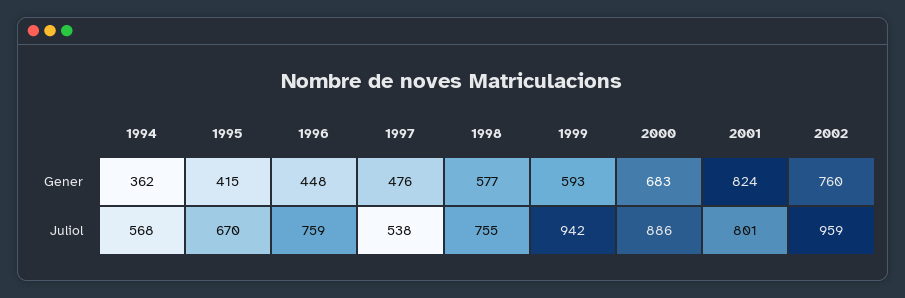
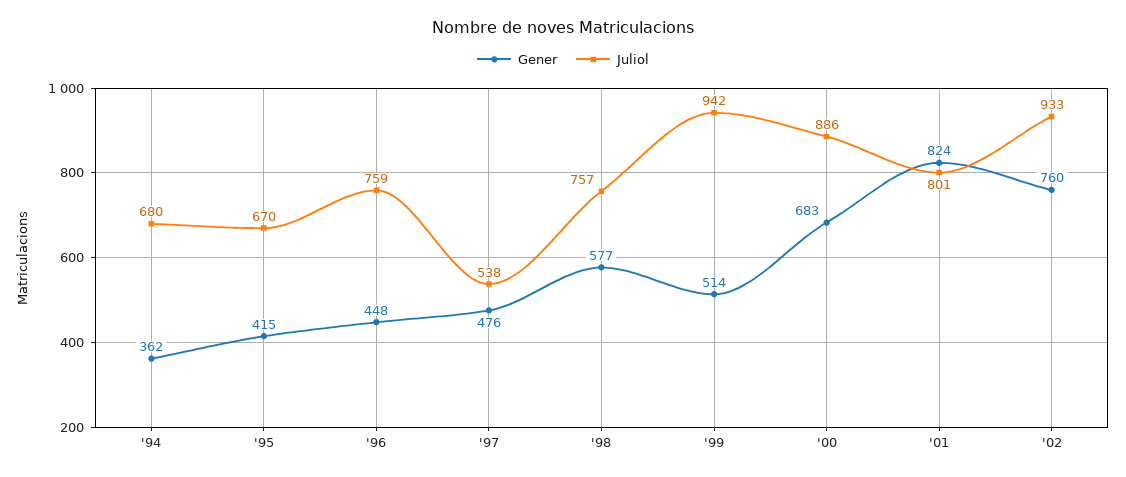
Gener, 1999: 593 -> 514
Juliol, 1994: 568 -> 680
Juliol, 1998: 755 -> 757
Juliol, 2002: 959 -> 933

